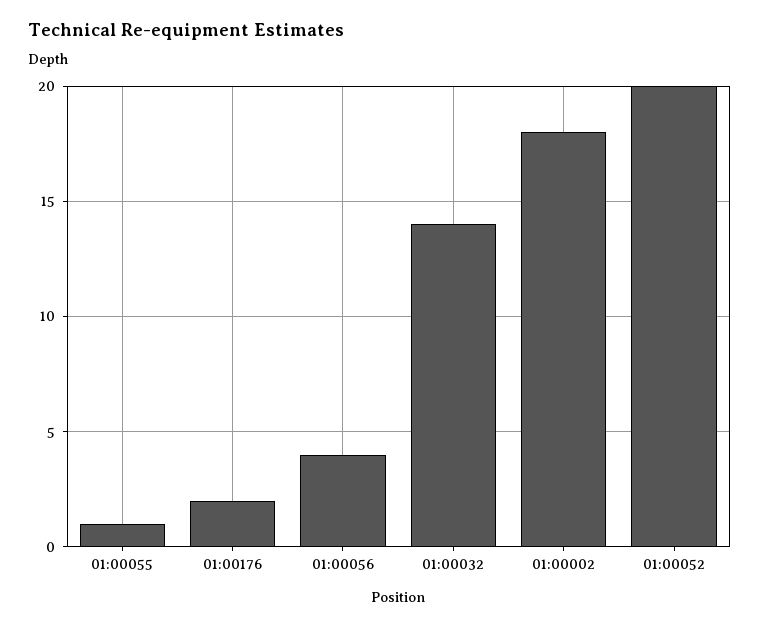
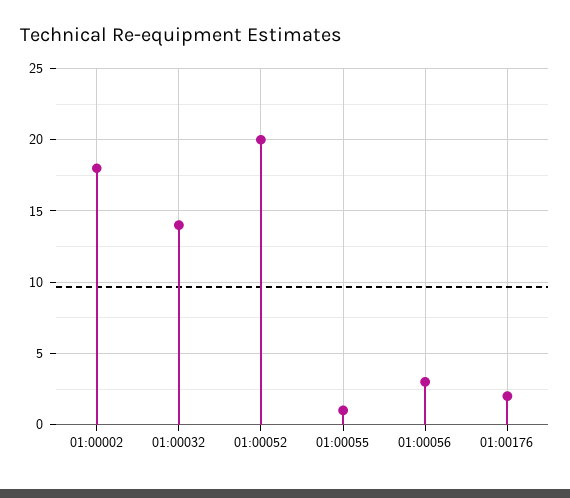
01:00056: 4 -> 3

